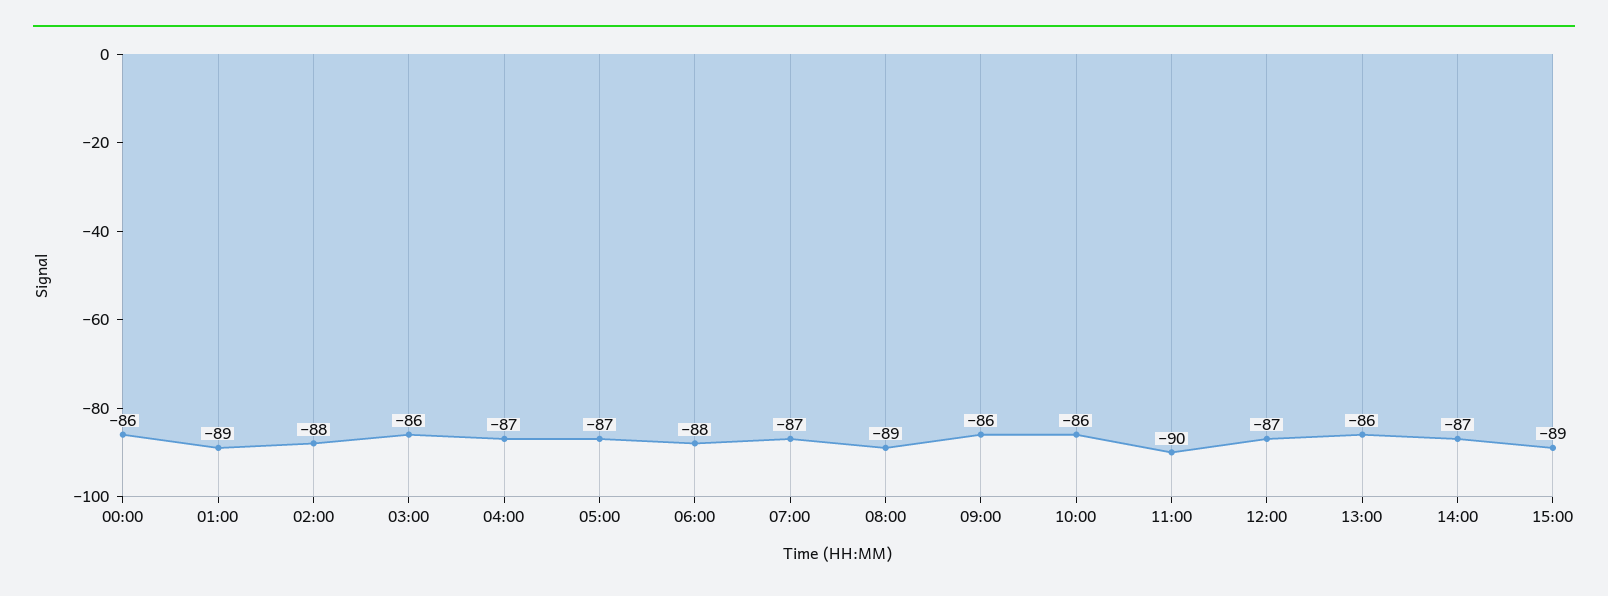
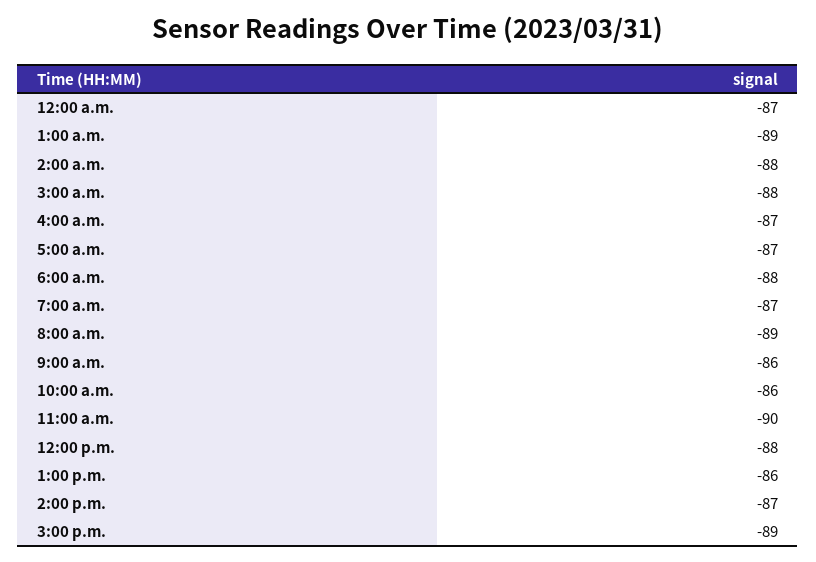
00:00: -86 -> -87
03:00: -86 -> -88
12:00: -87 -> -88

